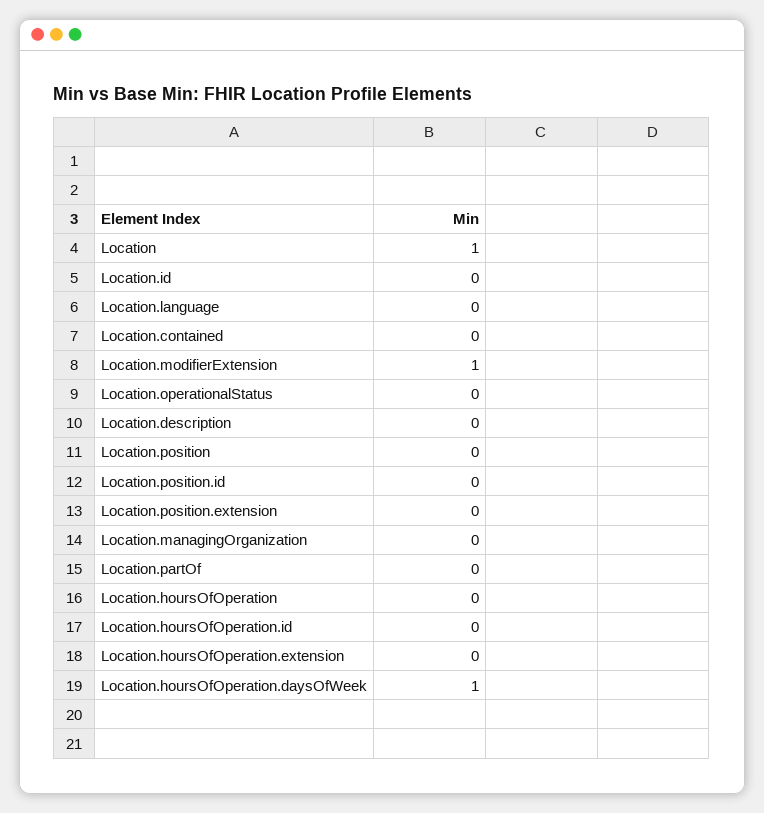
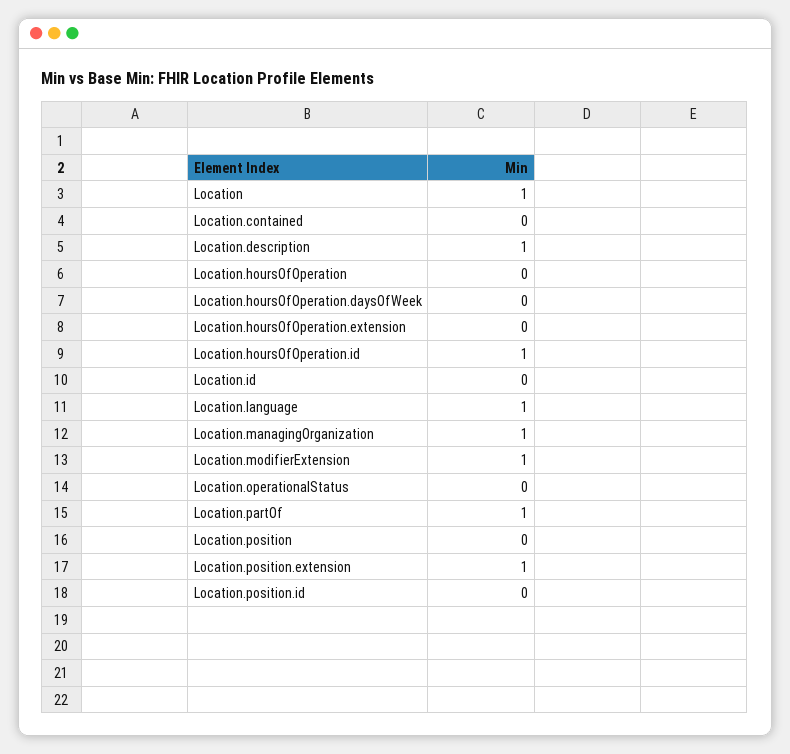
Location.language: 0 -> 1
Location.description: 0 -> 1
Location.position.extension: 0 -> 1
Location.managingOrganization: 0 -> 1
Location.partOf: 0 -> 1
Location.hoursOfOperation.id: 0 -> 1
Location.hoursOfOperation.daysOfWeek: 1 -> 0

